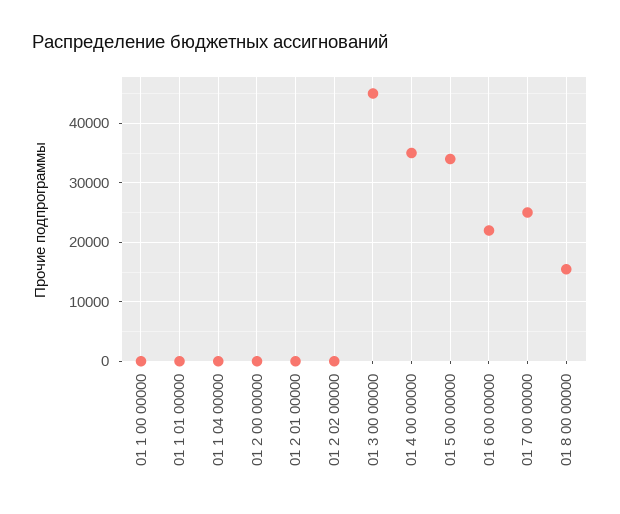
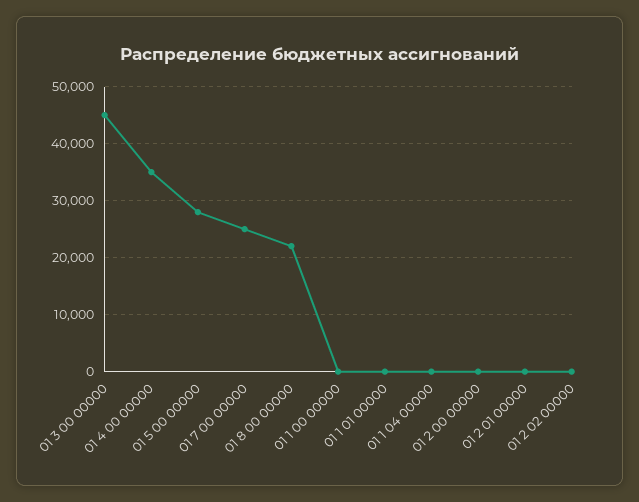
01 5 00 00000: 34000 -> 28000
01 6 00 00000: 22000 -> none
01 8 00 00000: 16000 -> 22000

